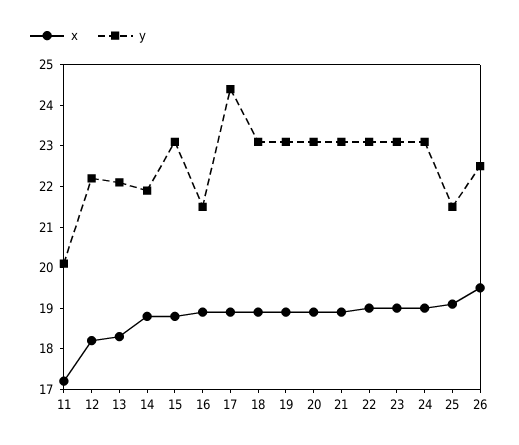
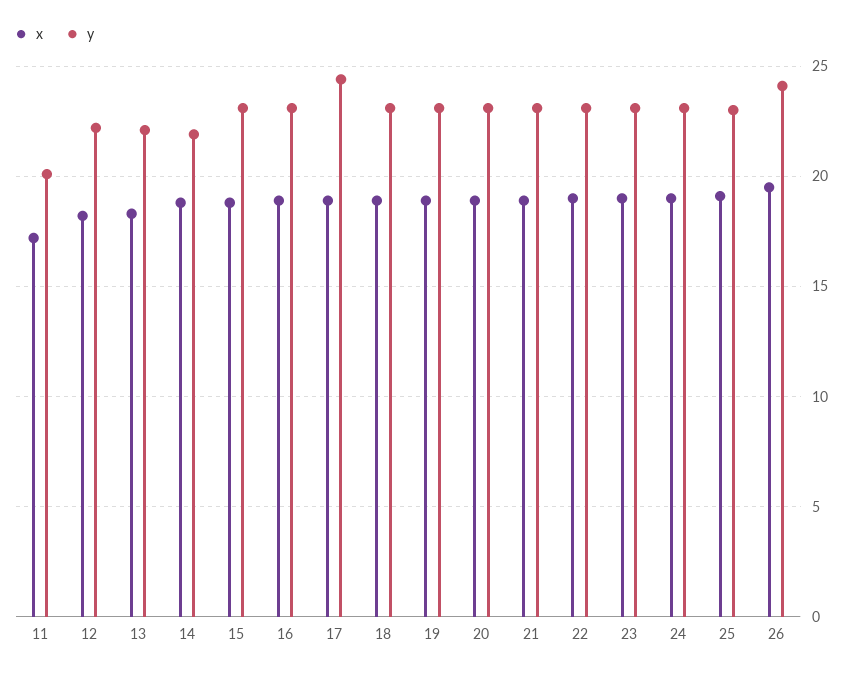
y, 16: 21.5 -> 23
y, 25: 21.5 -> 23
y, 26: 22.5 -> 24

